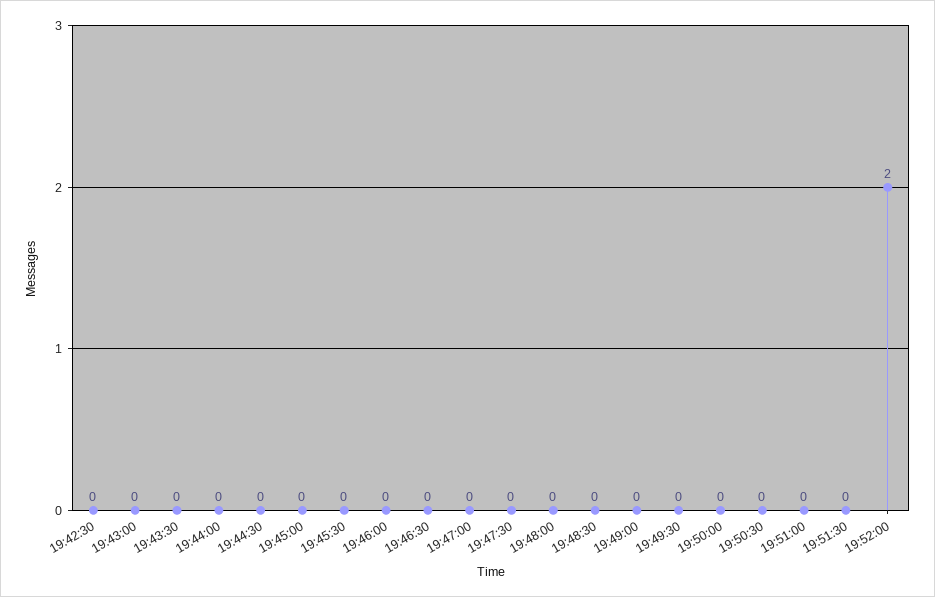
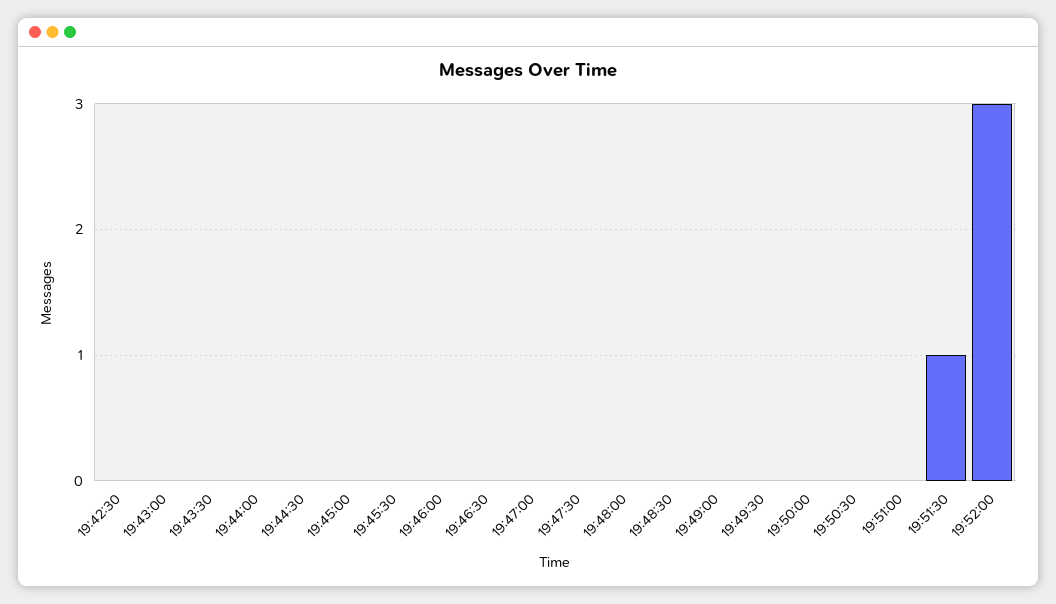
19:51:30: 0 -> 1
19:52:00: 2 -> 3

